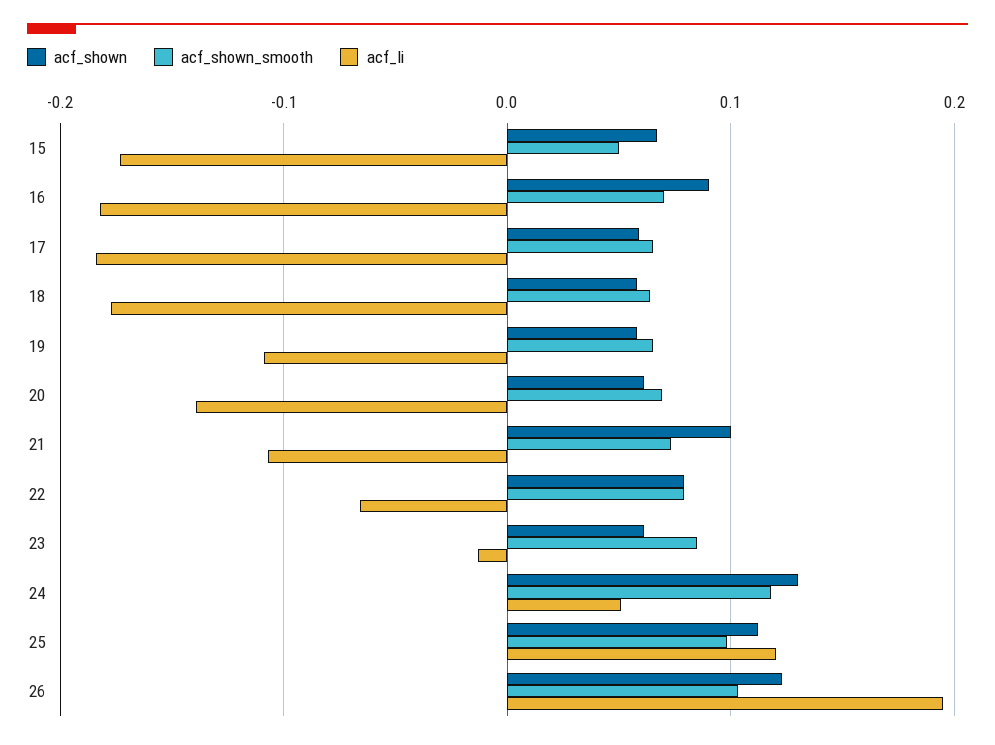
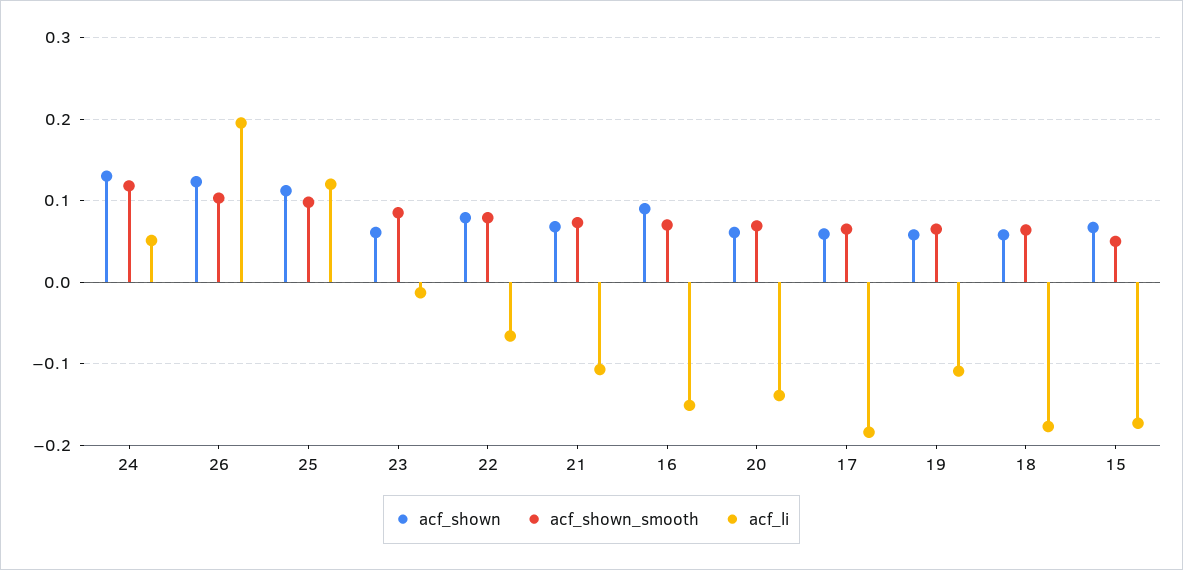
acf_li, 16: -0.18 -> -0.15
acf_shown, 21: 0.1 -> 0.07

